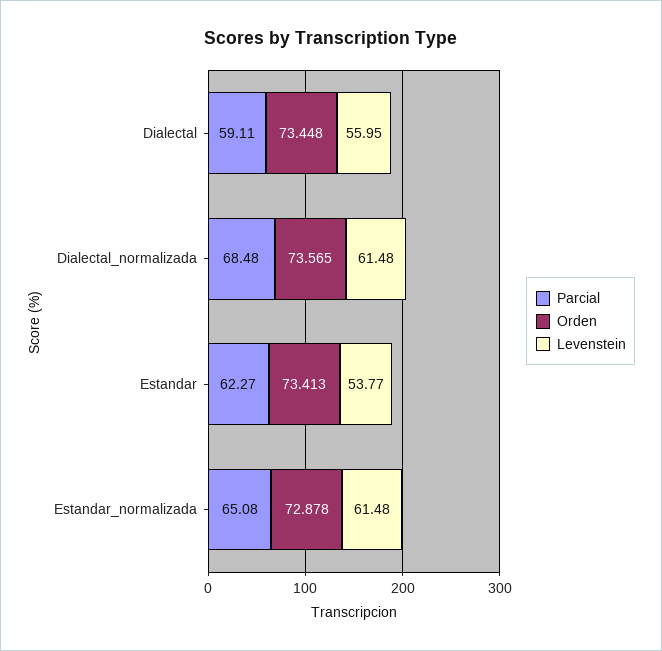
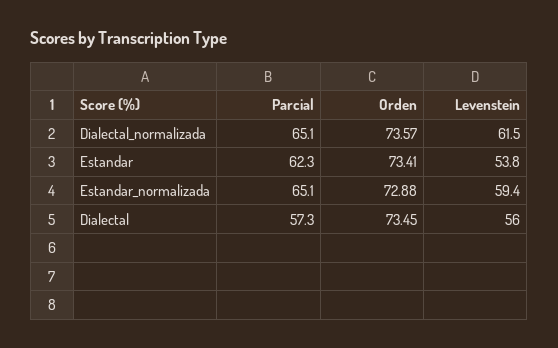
Parcial, Dialectal: 59.11 -> 57.3
Parcial, Dialectal_normalizada: 68.48 -> 65.1
Levenstein, Estandar_normalizada: 61.48 -> 59.4

